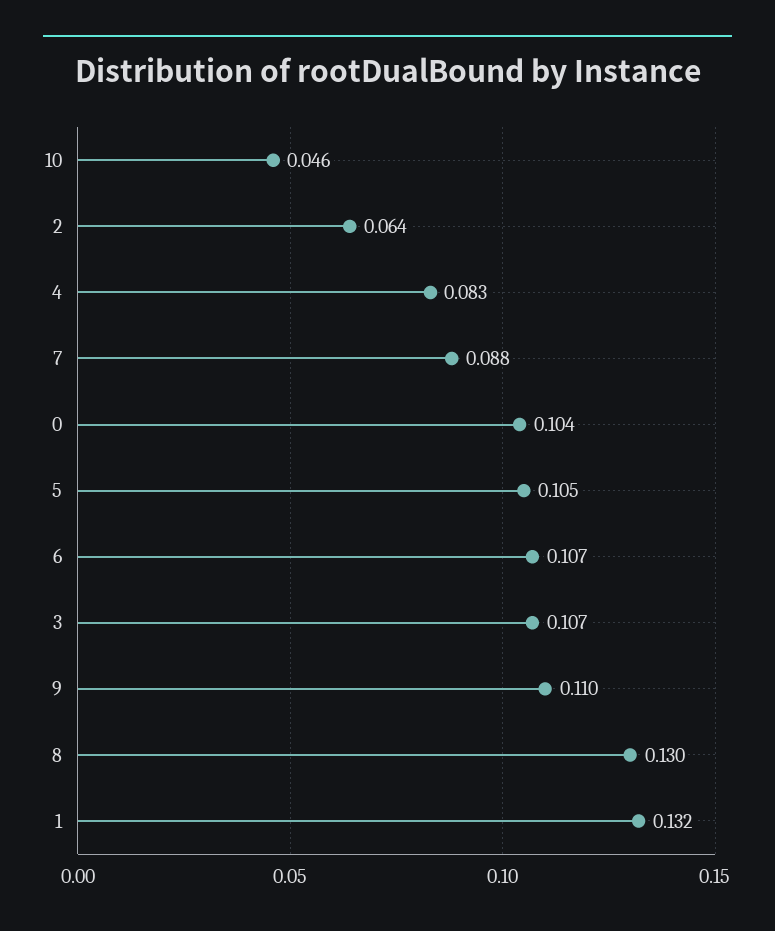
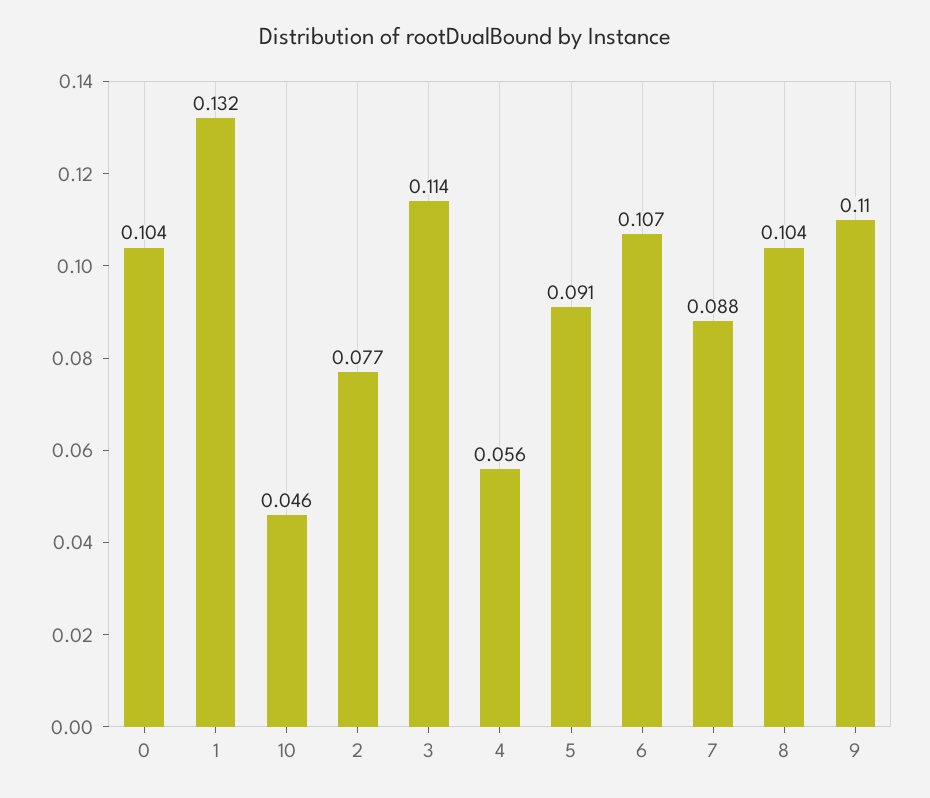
2: 0.064 -> 0.077
4: 0.083 -> 0.056
5: 0.105 -> 0.091
3: 0.107 -> 0.114
8: 0.13 -> 0.104

